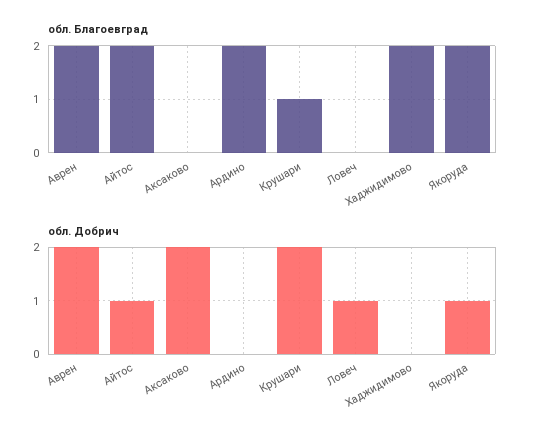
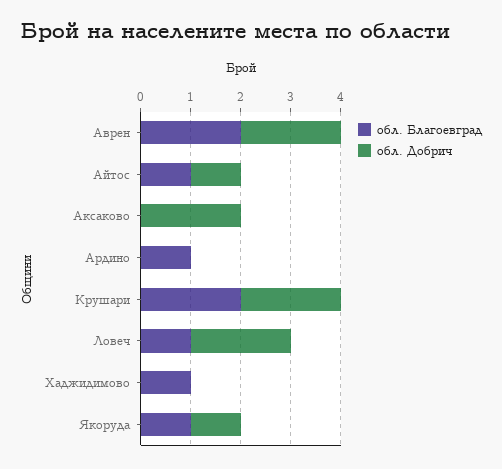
обл. Благоевград, Айтос: 2 -> 1
обл. Благоевград, Ардино: 2 -> 1
обл. Благоевград, Крушари: 1 -> 2
обл. Благоевград, Ловеч: 0 -> 1
обл. Благоевград, Хаджидимово: 2 -> 1
обл. Благоевград, Якоруда: 2 -> 1
обл. Добрич, Ловеч: 1 -> 2

